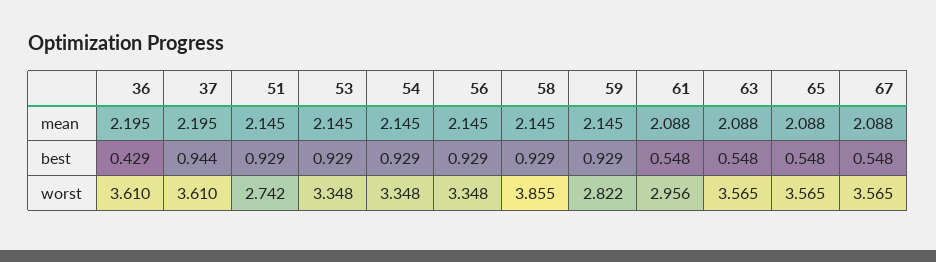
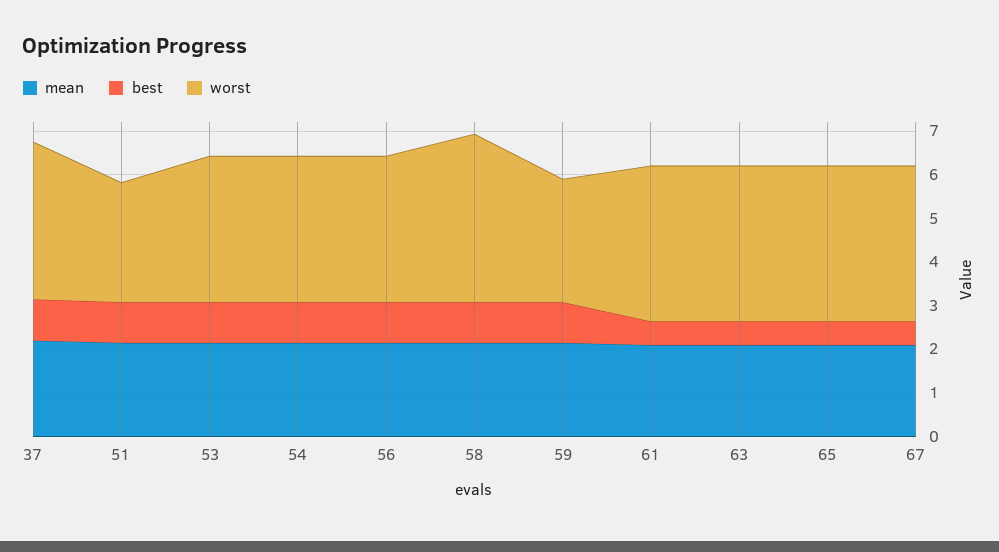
mean, 36: 2.195 -> none
best, 36: 0.429 -> none
worst, 36: 3.61 -> none
worst, 61: 2.956 -> 3.6

